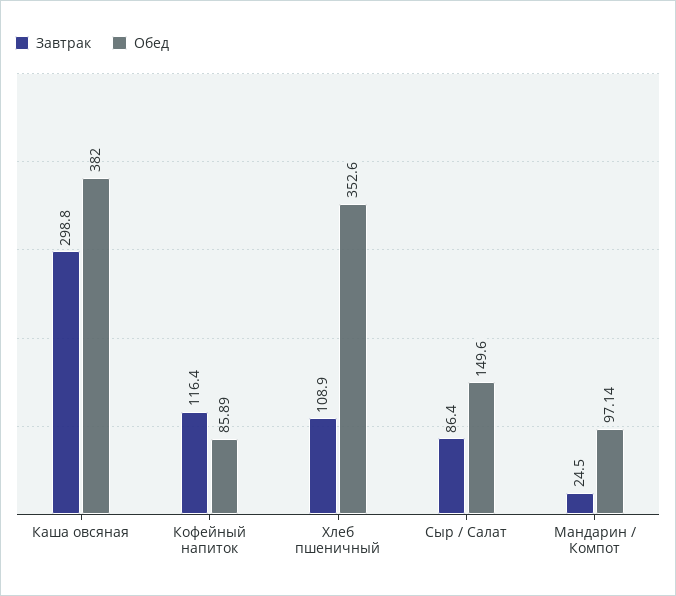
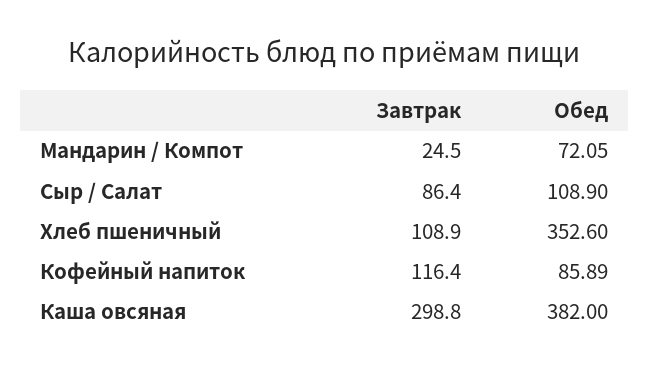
Обед, Сыр / Салат: 149.6 -> 108.9
Обед, Мандарин / Компот: 97.14 -> 72.05

